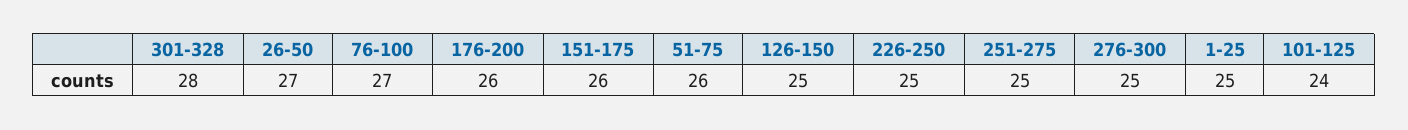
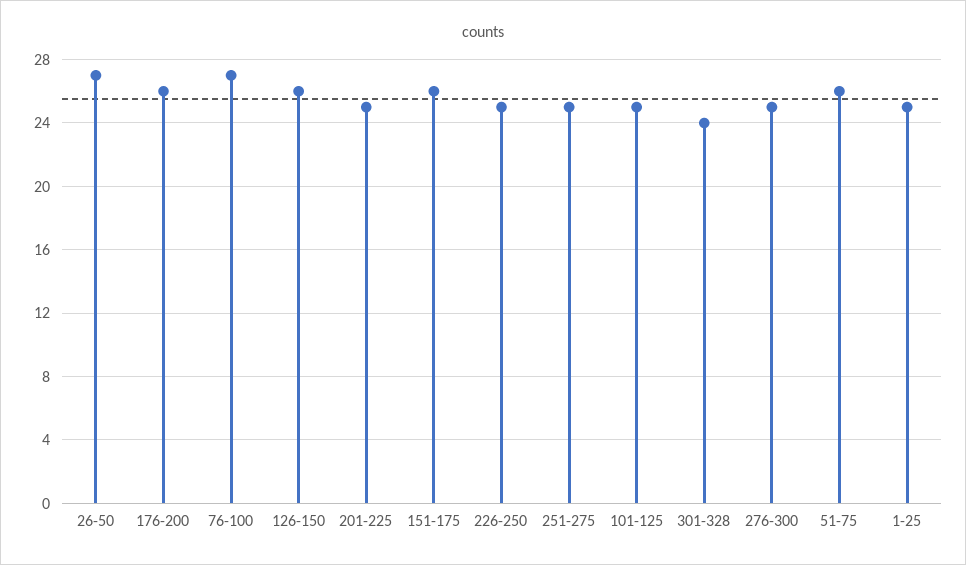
301-328: 28 -> 24
126-150: 25 -> 26
101-125: 24 -> 25
201-225: none -> 25

